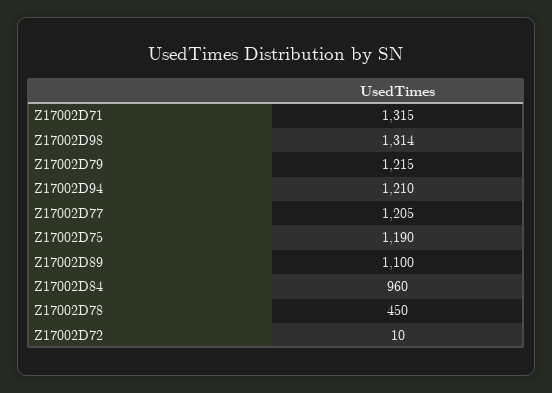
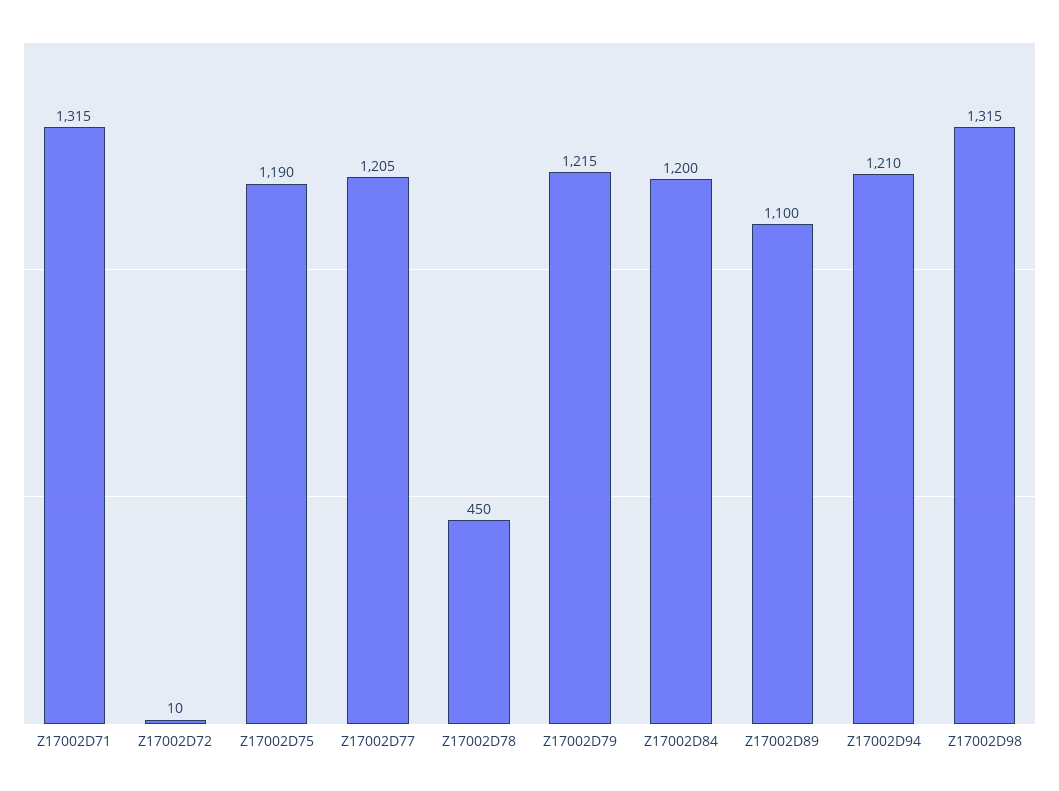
Z17002D98: 1314 -> 1315
Z17002D84: 960 -> 1200

